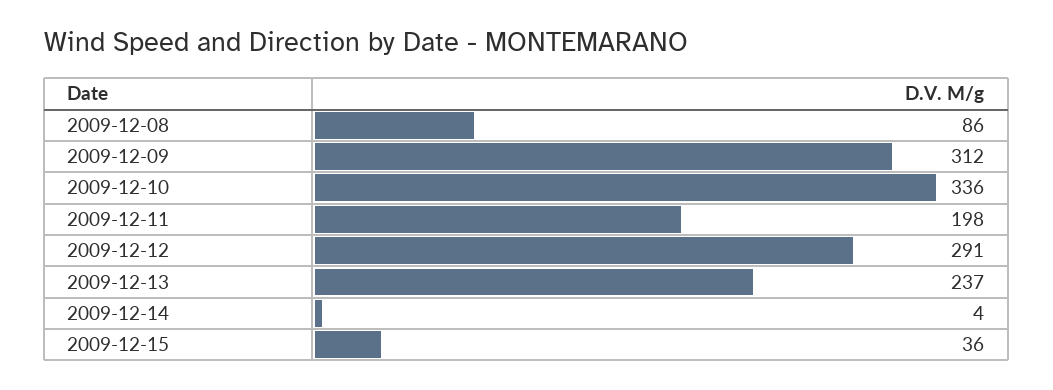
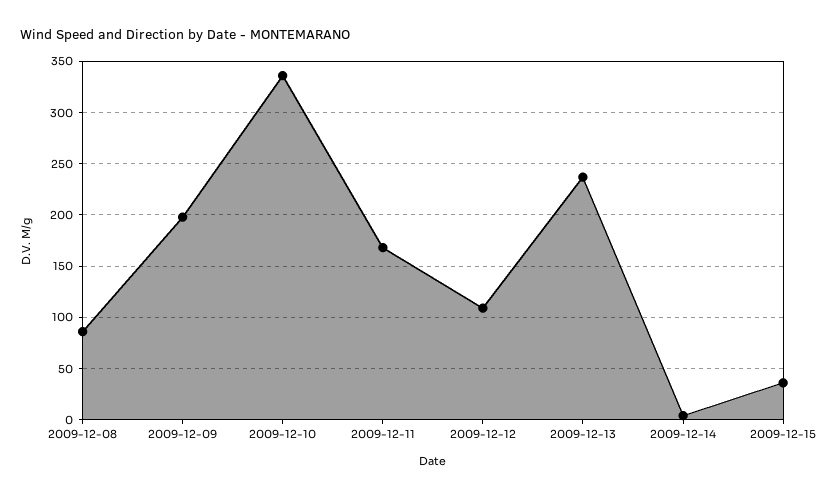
2009-12-09: 312 -> 200
2009-12-11: 198 -> 170
2009-12-12: 291 -> 110

